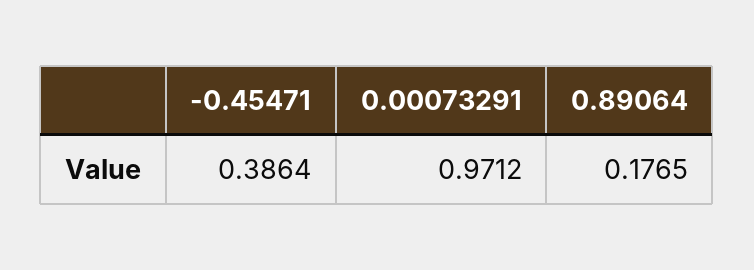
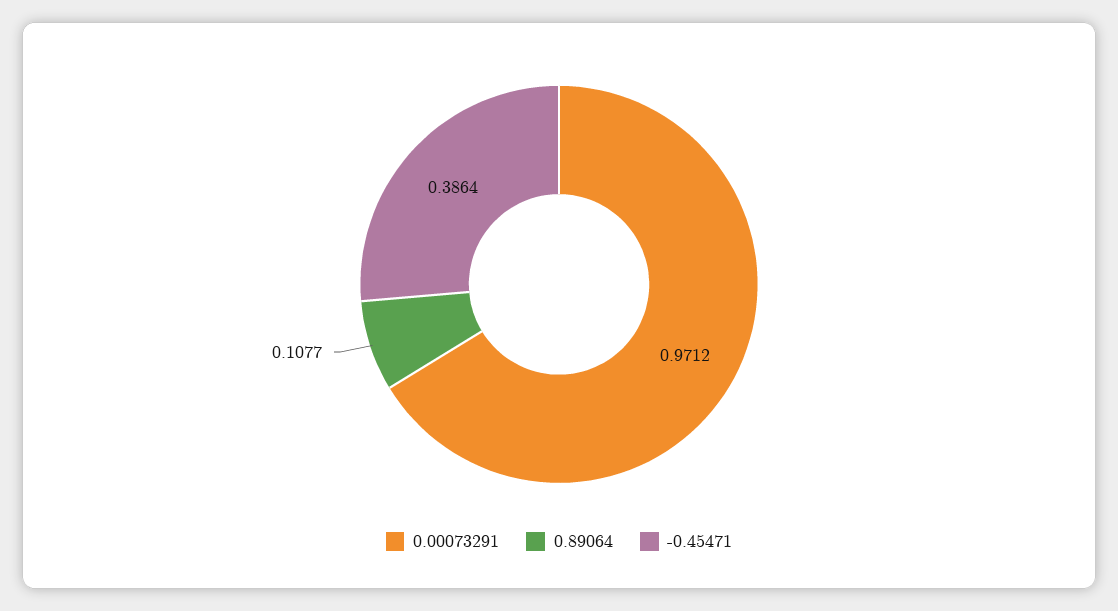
0.89064: 0.1765 -> 0.1077

